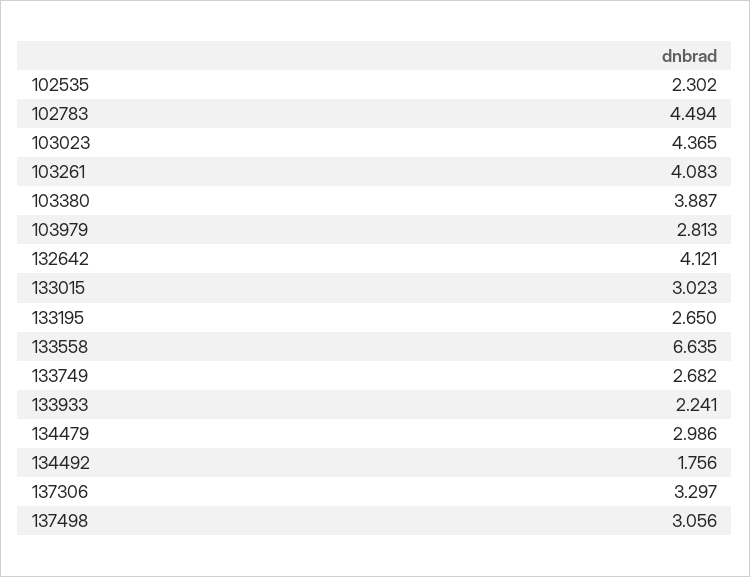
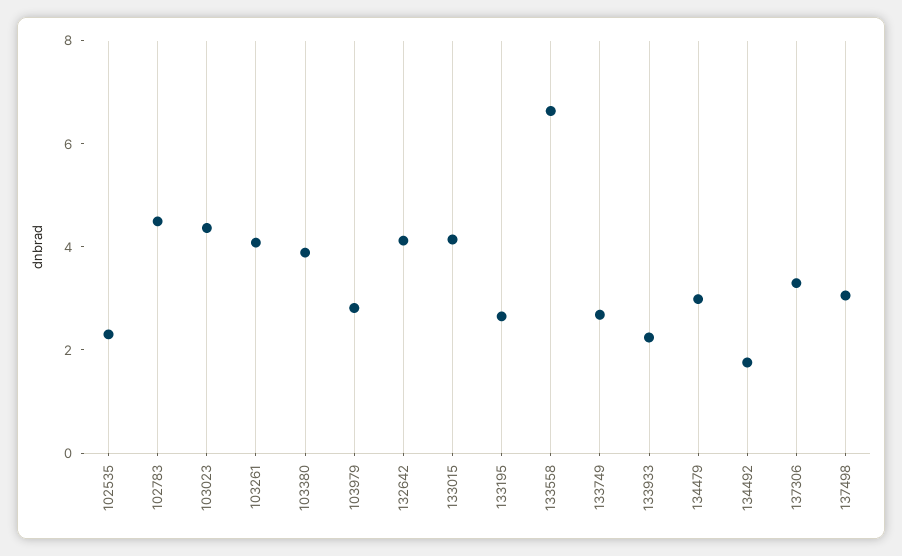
133015: 3.023 -> 4

